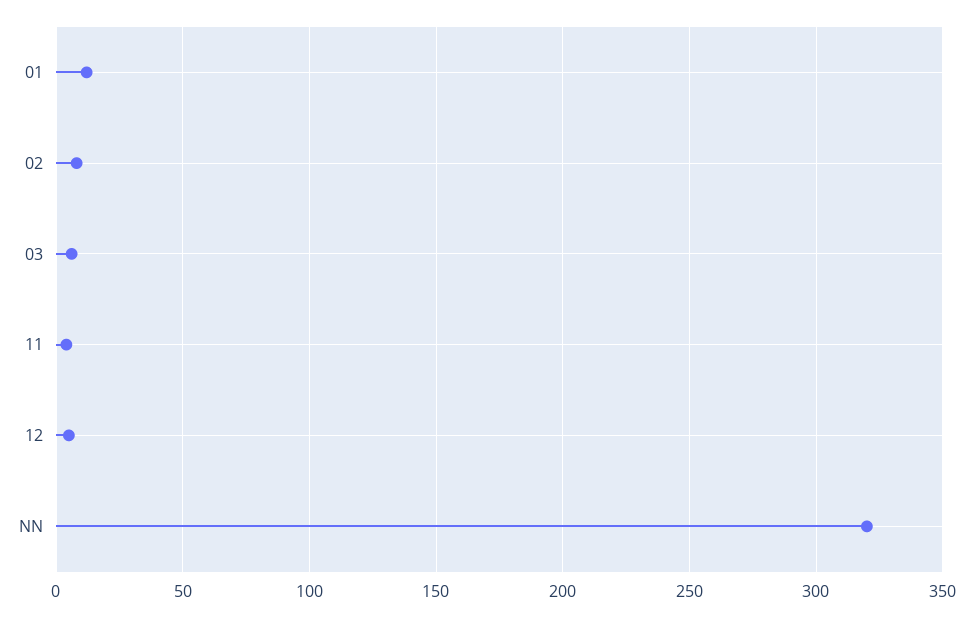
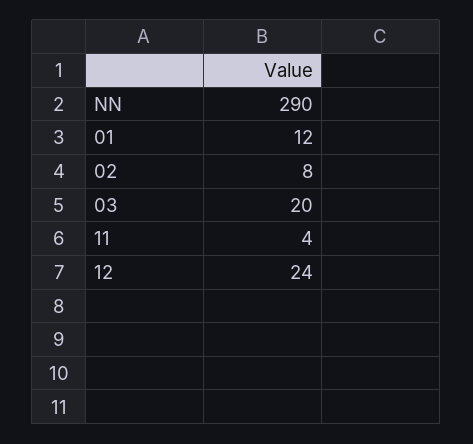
03: 5 -> 20
12: 5 -> 24
NN: 320 -> 290

